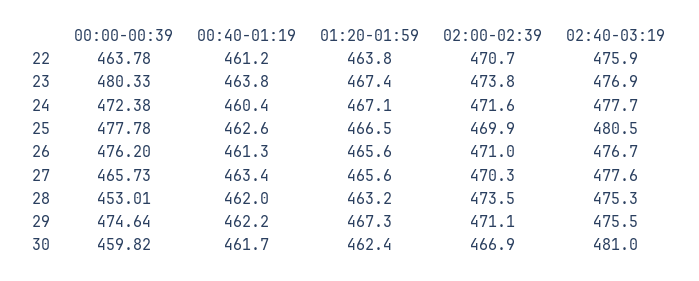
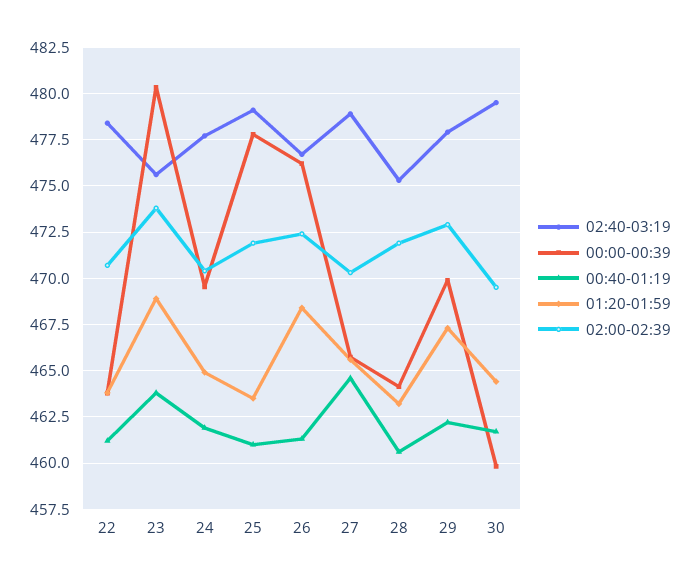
02:40-03:19, 22: 475.9 -> 478.5
01:20-01:59, 23: 467.4 -> 469
02:40-03:19, 23: 476.9 -> 475.5
00:00-00:39, 24: 472.38 -> 469.5
00:40-01:19, 24: 460.4 -> 462
01:20-01:59, 24: 467.1 -> 465
02:00-02:39, 24: 471.6 -> 470.5
00:40-01:19, 25: 462.6 -> 461
01:20-01:59, 25: 466.5 -> 463.5
02:00-02:39, 25: 469.9 -> 472
02:40-03:19, 25: 480.5 -> 479
01:20-01:59, 26: 465.6 -> 468.5
02:00-02:39, 26: 471 -> 472.5
00:40-01:19, 27: 463.4 -> 464.5
02:40-03:19, 27: 477.6 -> 479
00:00-00:39, 28: 453.01 -> 464
00:40-01:19, 28: 462 -> 460.5
02:00-02:39, 28: 473.5 -> 472
00:00-00:39, 29: 474.64 -> 470
02:00-02:39, 29: 471.1 -> 473
02:40-03:19, 29: 475.5 -> 478
01:20-01:59, 30: 462.4 -> 464.5
02:00-02:39, 30: 466.9 -> 469.5
02:40-03:19, 30: 481 -> 479.5

